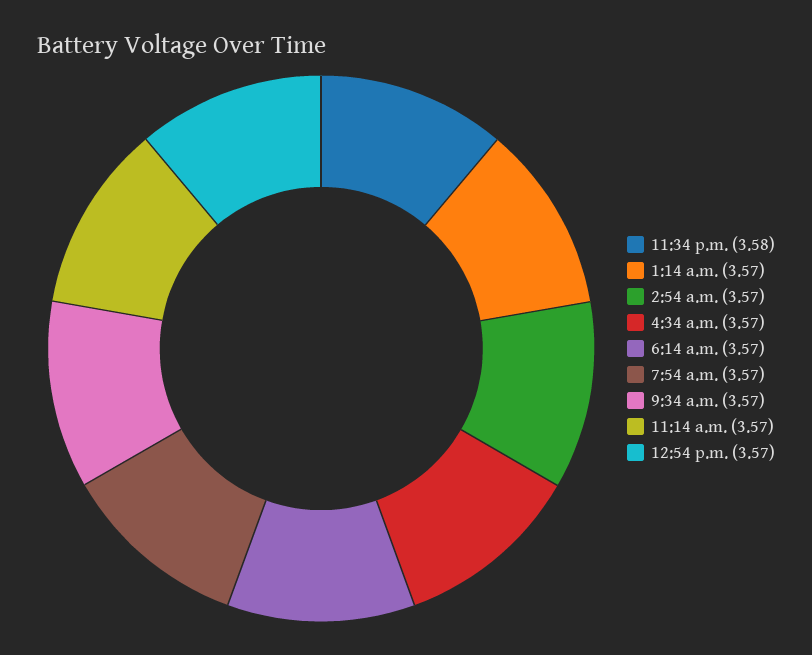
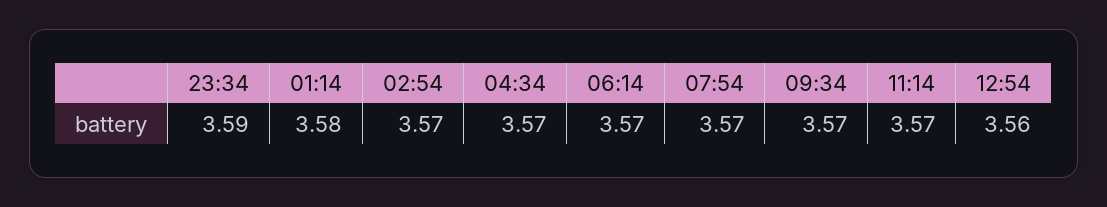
11:34 p.m.: 3.58 -> 3.59
1:14 a.m.: 3.57 -> 3.58
12:54 p.m.: 3.57 -> 3.56

